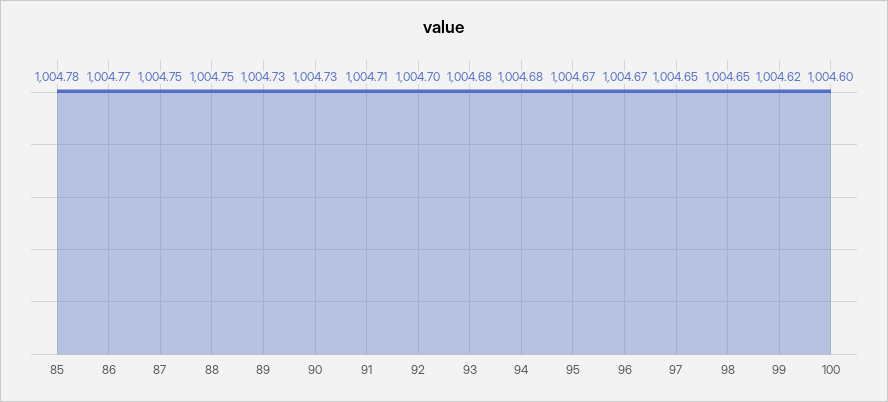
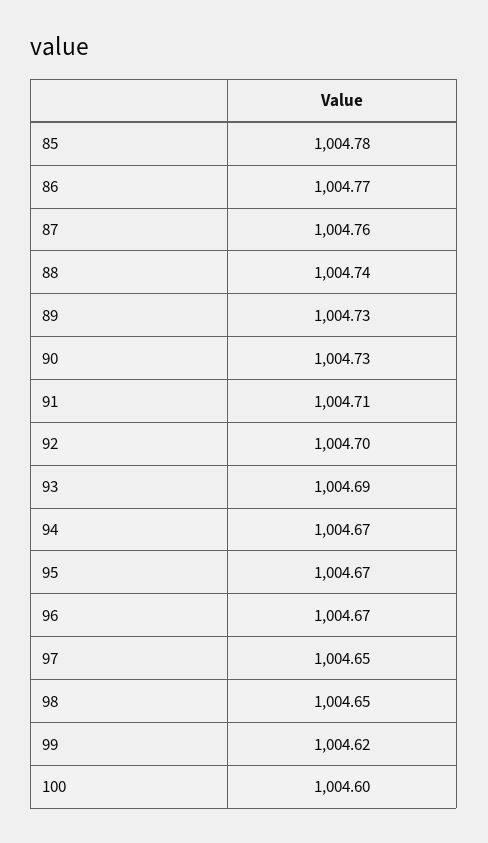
87: 1004.75 -> 1004.76
88: 1004.75 -> 1004.74
93: 1004.68 -> 1004.69
94: 1004.68 -> 1004.67

